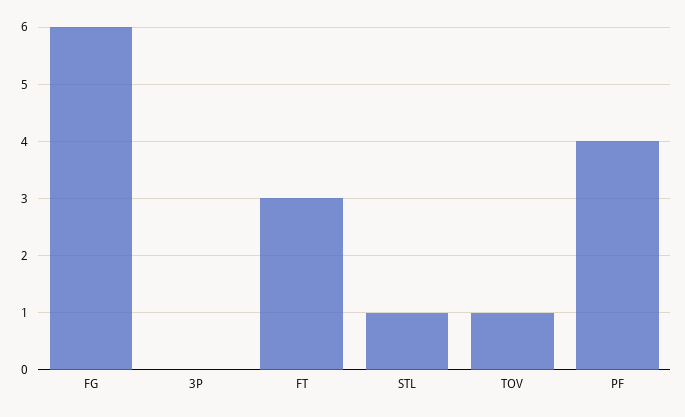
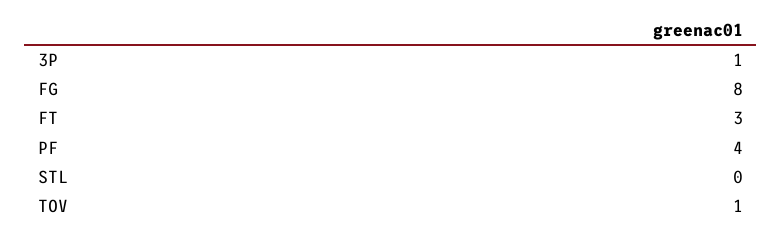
FG: 6 -> 8
3P: 0 -> 1
STL: 1 -> 0

